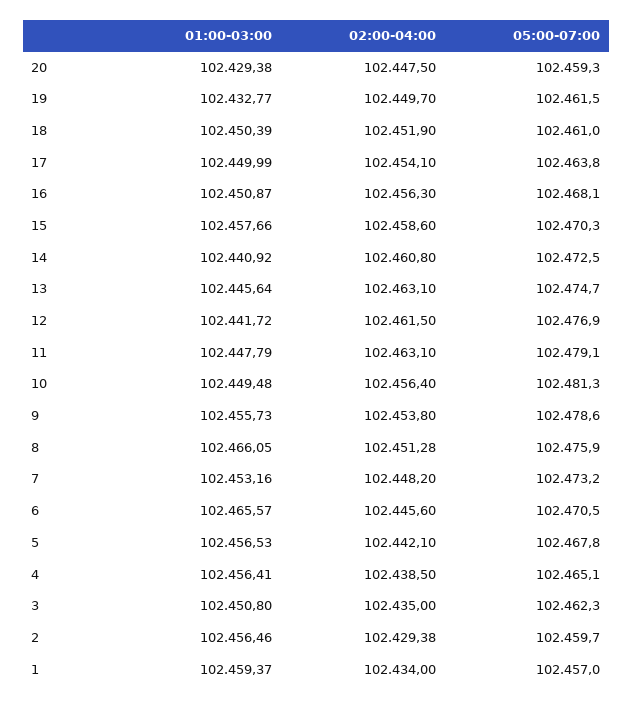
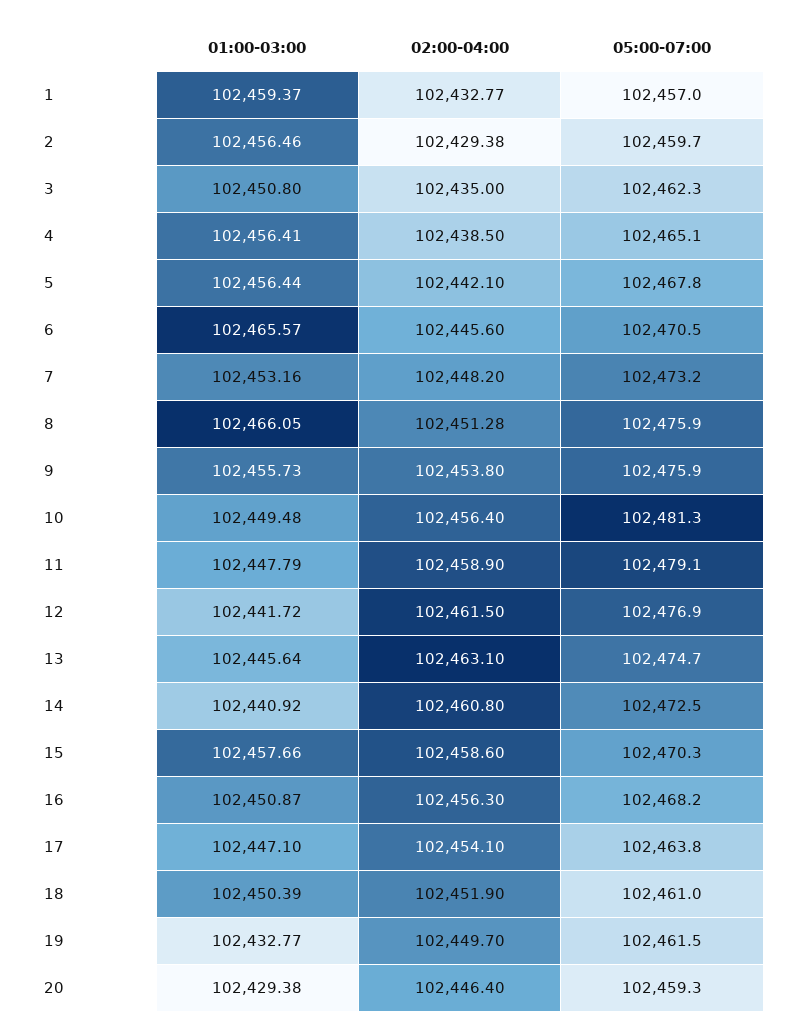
02:00-04:00, 20: 102447.5 -> 102446.4
01:00-03:00, 17: 102449.99 -> 102447.1
05:00-07:00, 16: 102468.1 -> 102468.2
02:00-04:00, 11: 102463.1 -> 102458.9
05:00-07:00, 9: 102478.6 -> 102475.9
01:00-03:00, 5: 102456.53 -> 102456.44
02:00-04:00, 1: 102434 -> 102432.77

